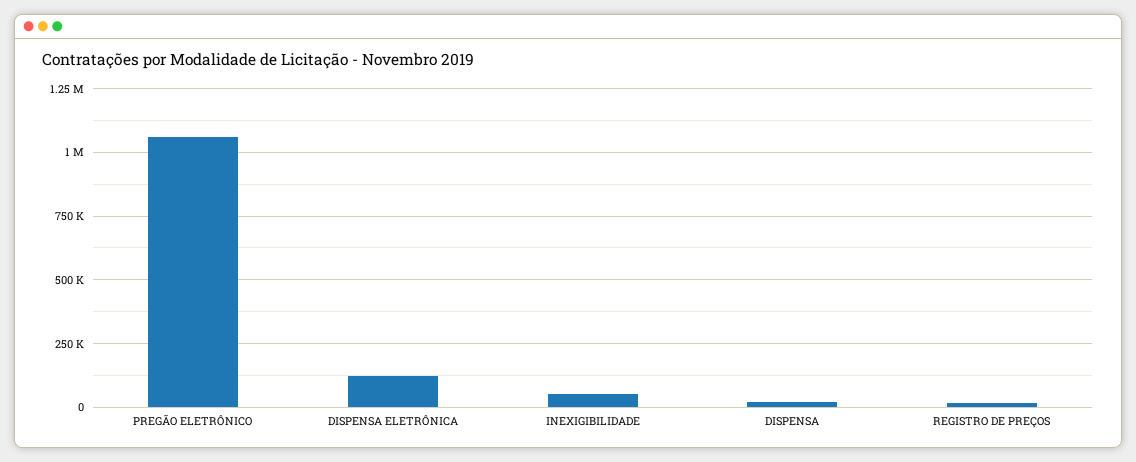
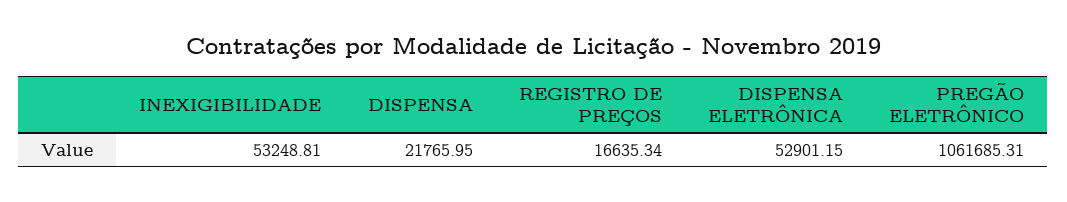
DISPENSA ELETRÔNICA: 125000 -> 52901.15

